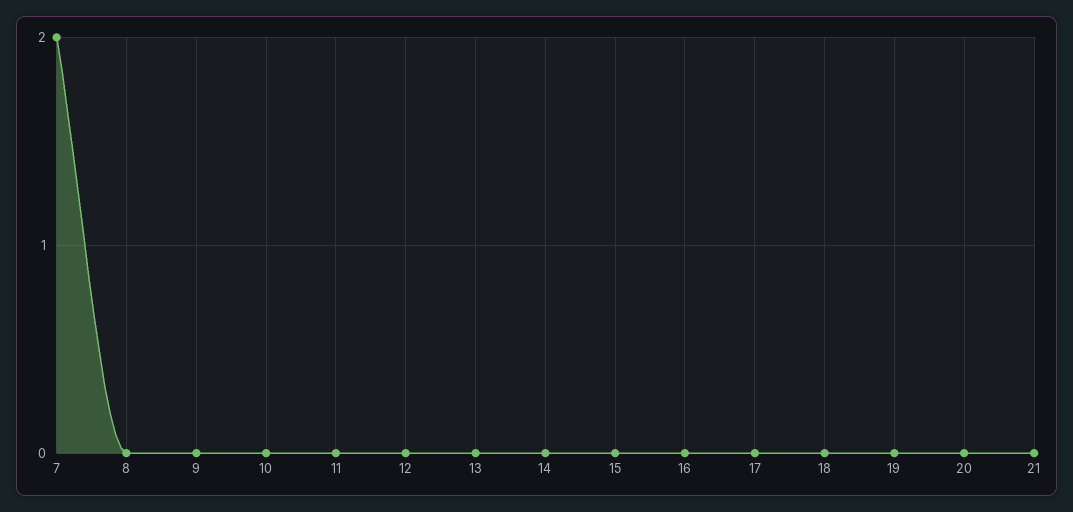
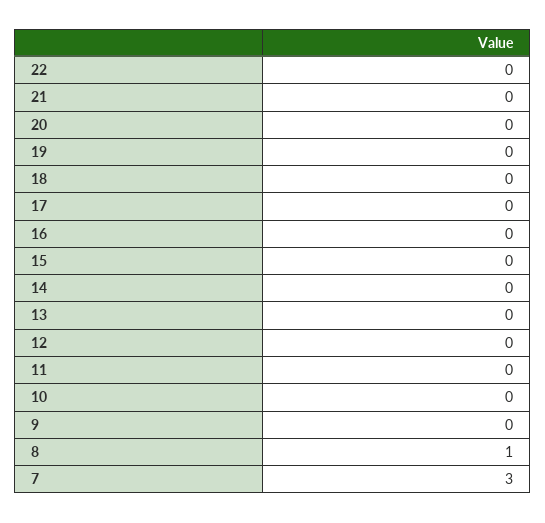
7: 2 -> 3
8: 0 -> 1
22: none -> 0

